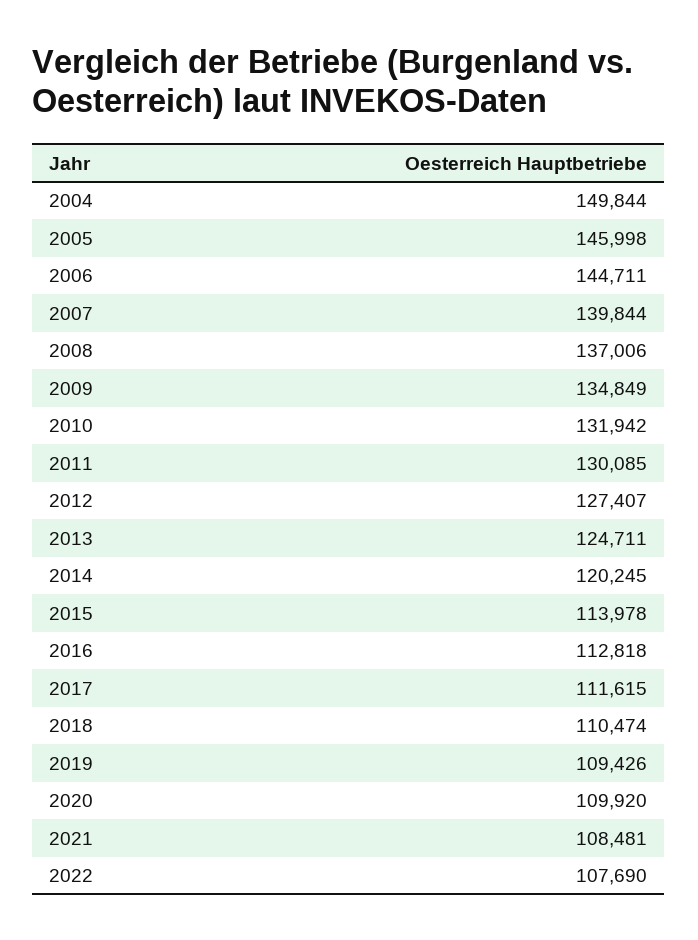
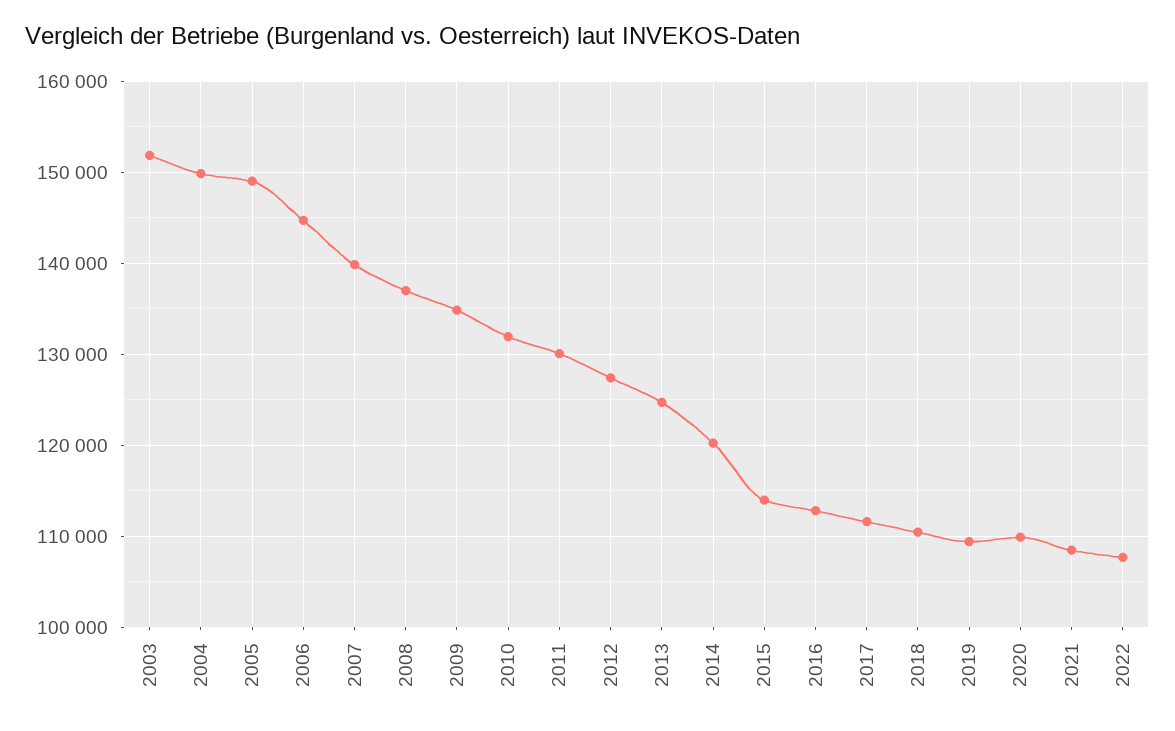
2005: 145998 -> 149000
2003: none -> 152000

